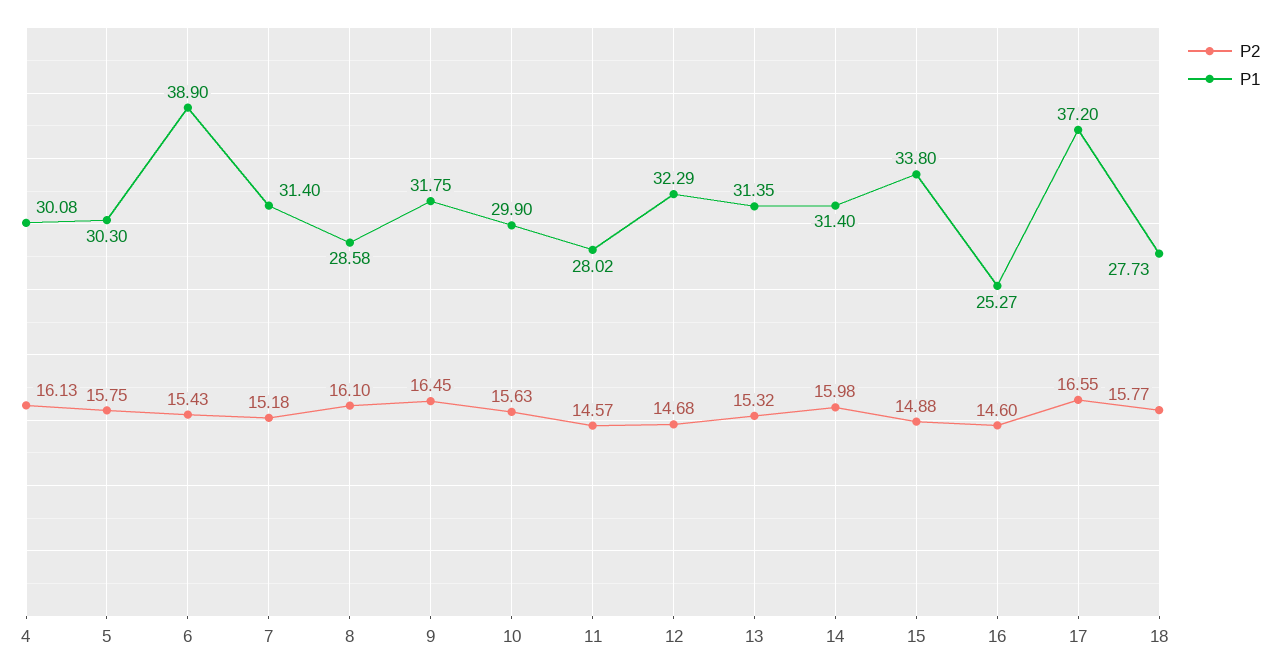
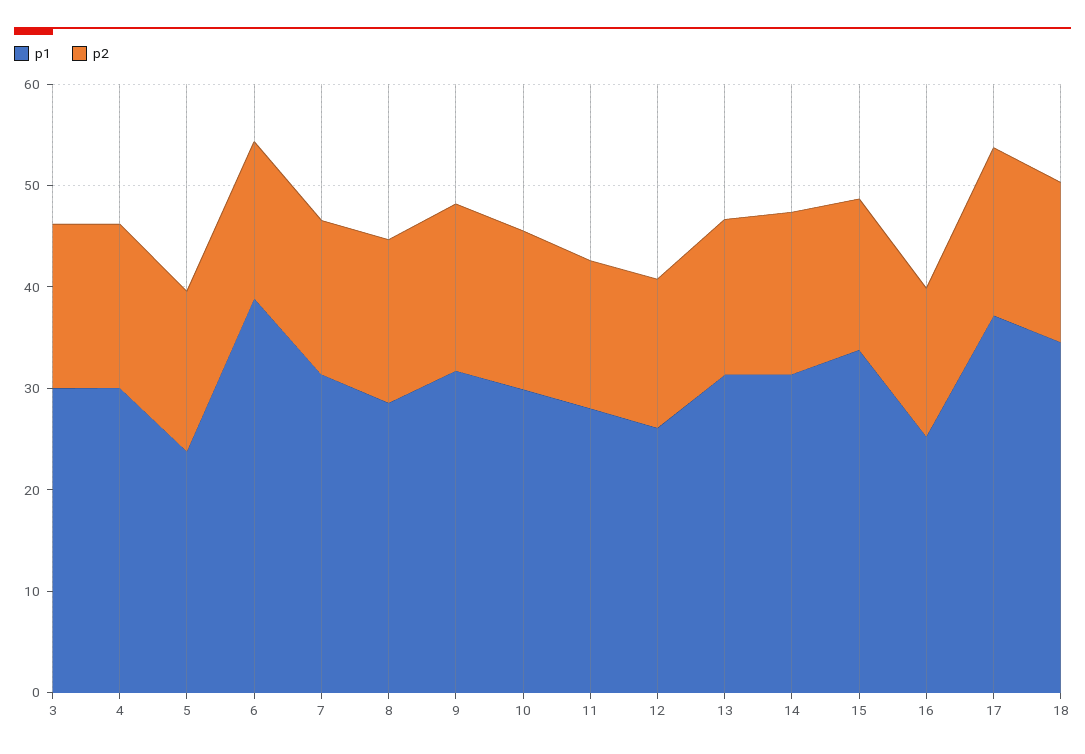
P1, 5: 30.3 -> 24
P1, 12: 32.29 -> 26
P1, 18: 27.73 -> 34
P1, 3: none -> 30
P2, 3: none -> 16

